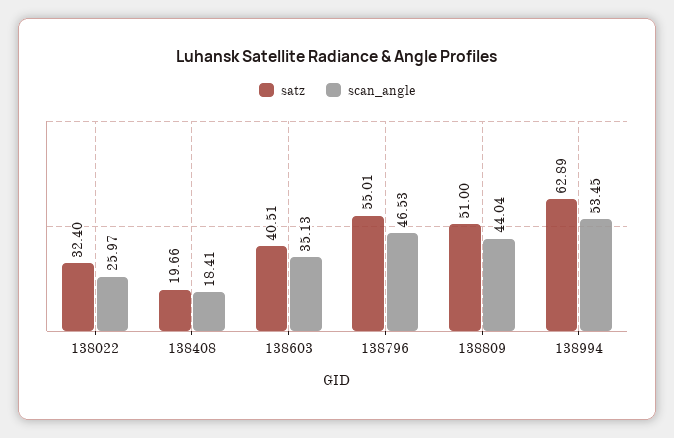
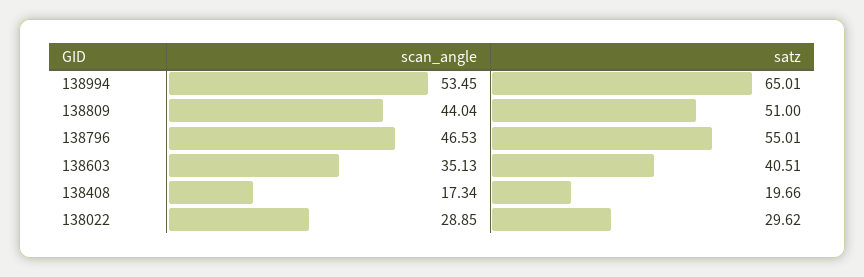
satz, 138022: 32.4 -> 29.62
scan_angle, 138022: 25.97 -> 28.85
scan_angle, 138408: 18.41 -> 17.34
satz, 138994: 62.89 -> 65.01

